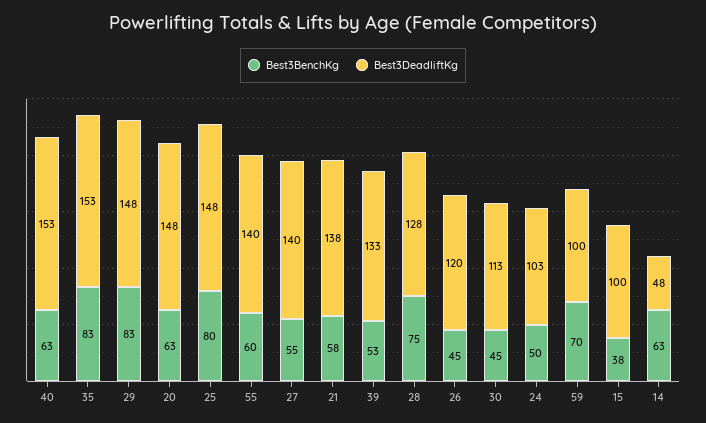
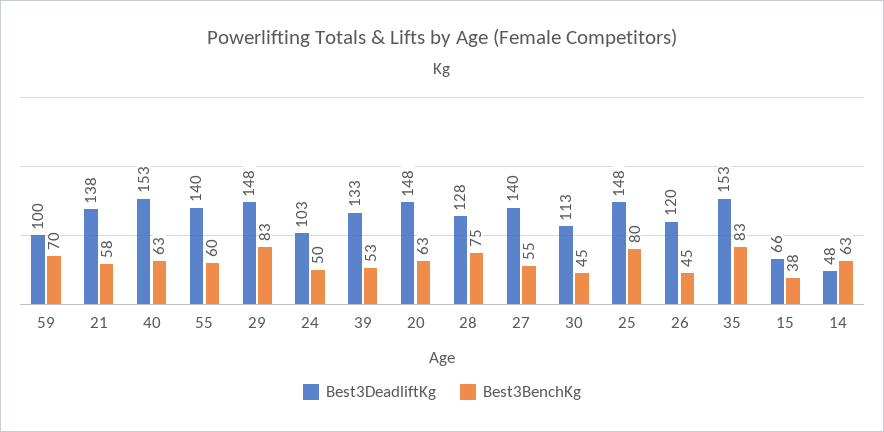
Best3DeadliftKg, 15: 100 -> 66

